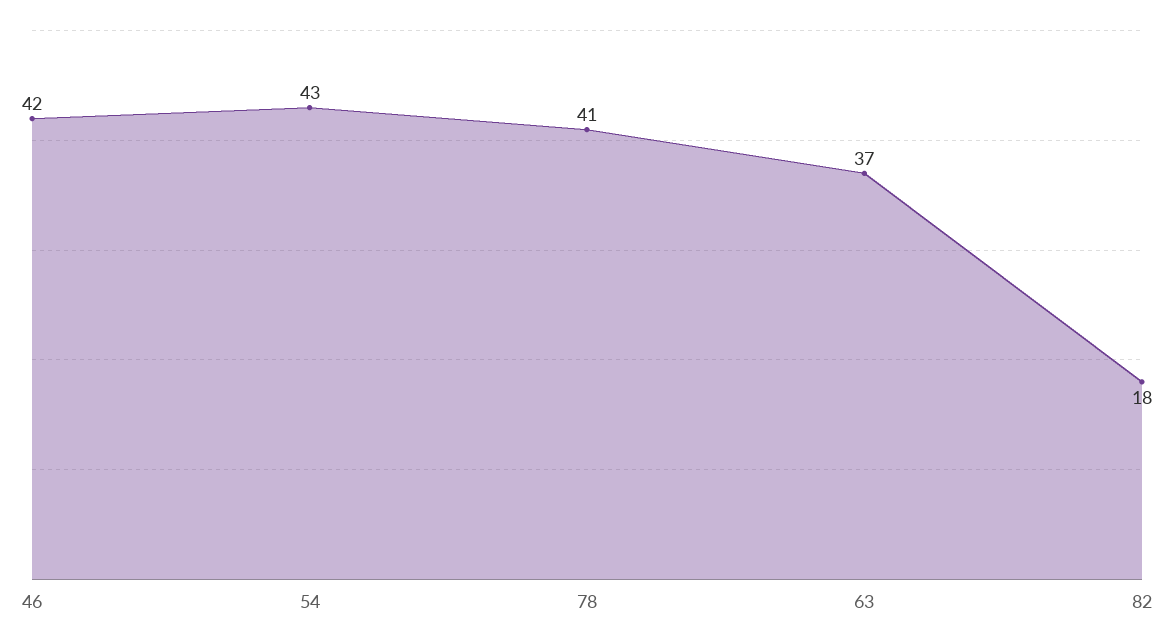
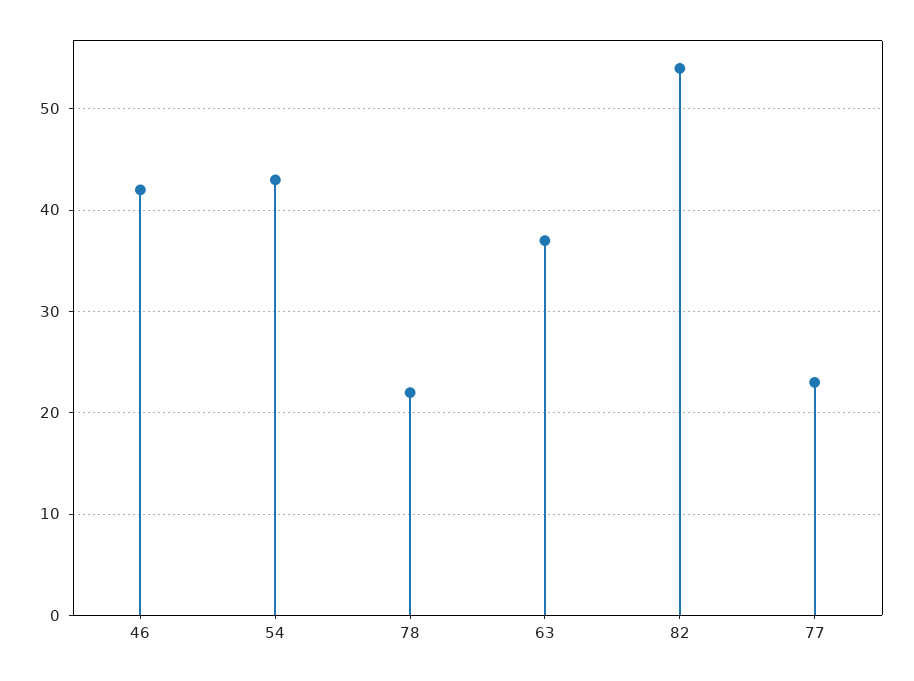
78: 41 -> 22
82: 18 -> 54
77: none -> 23

